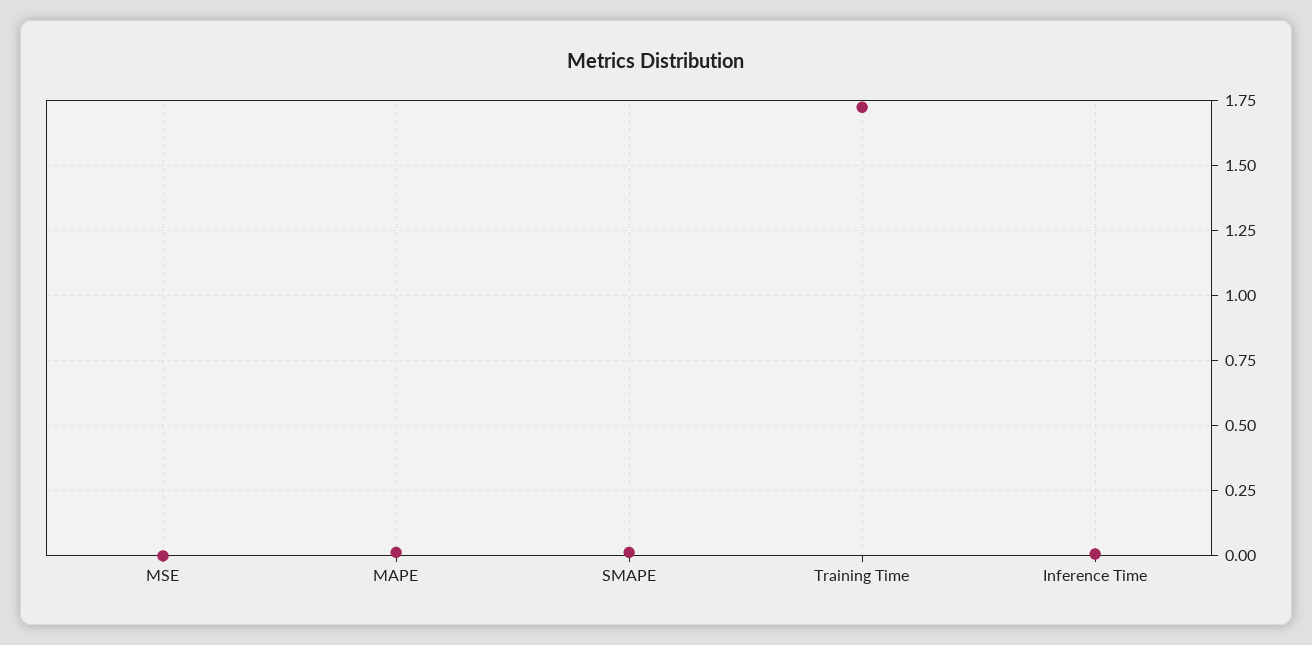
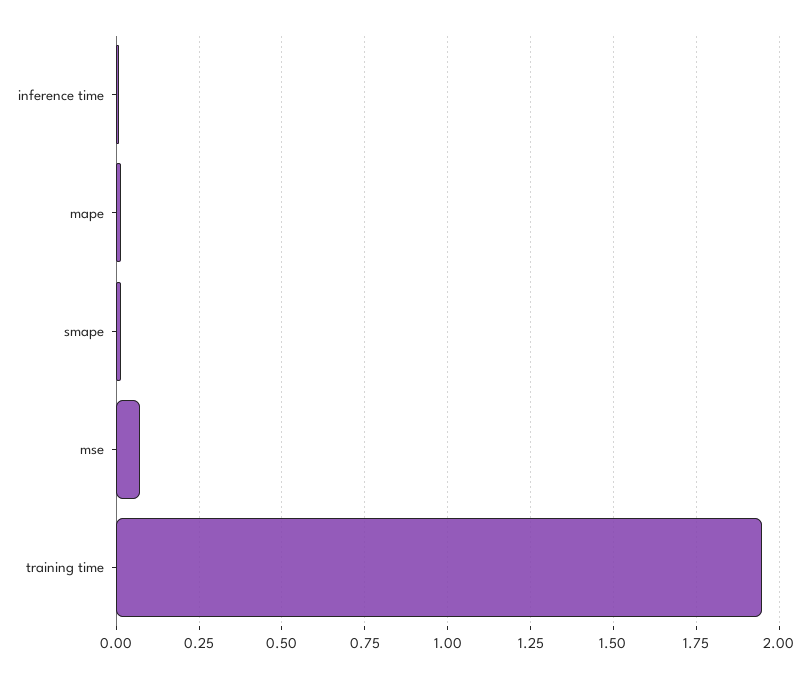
MSE: 0 -> 0.075
Training Time: 1.725 -> 1.95

